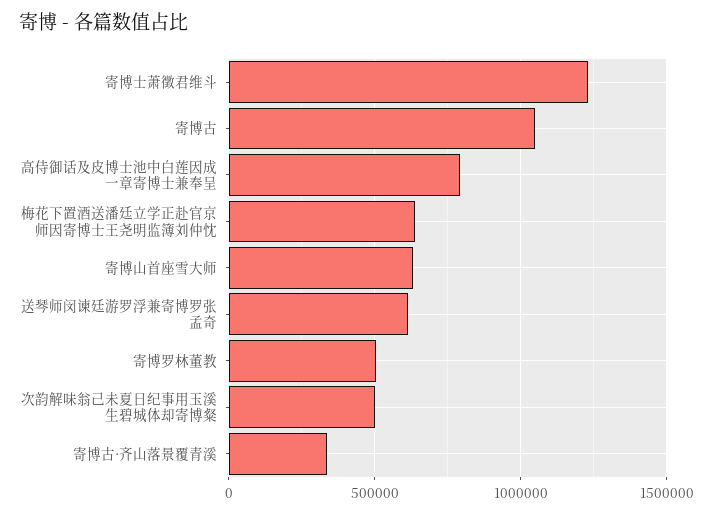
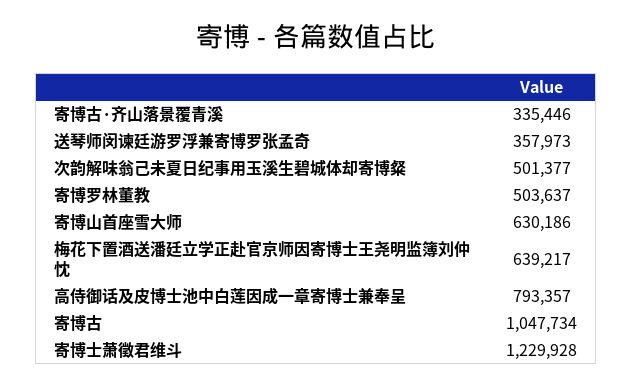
送琴师闵谏廷游罗浮兼寄博罗张孟奇: 600000 -> 357973

